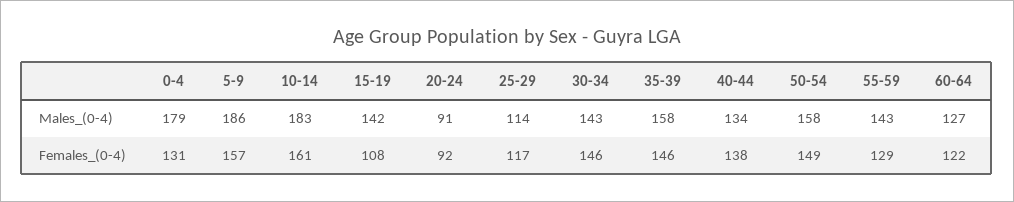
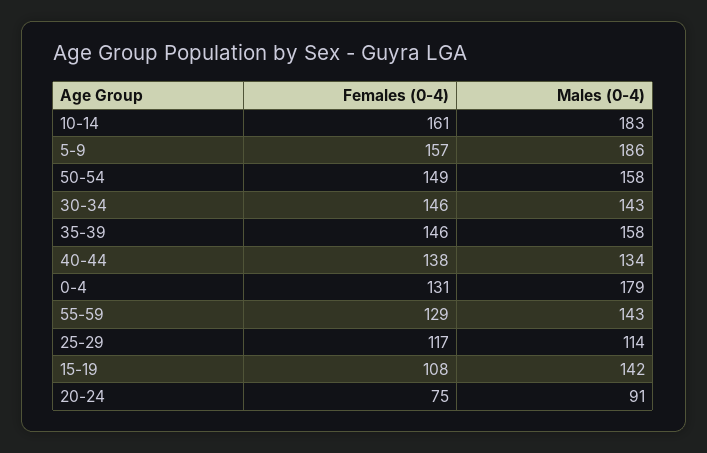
60-64, Males_(0-4): 127 -> none
20-24, Females_(0-4): 92 -> 75
60-64, Females_(0-4): 122 -> none

